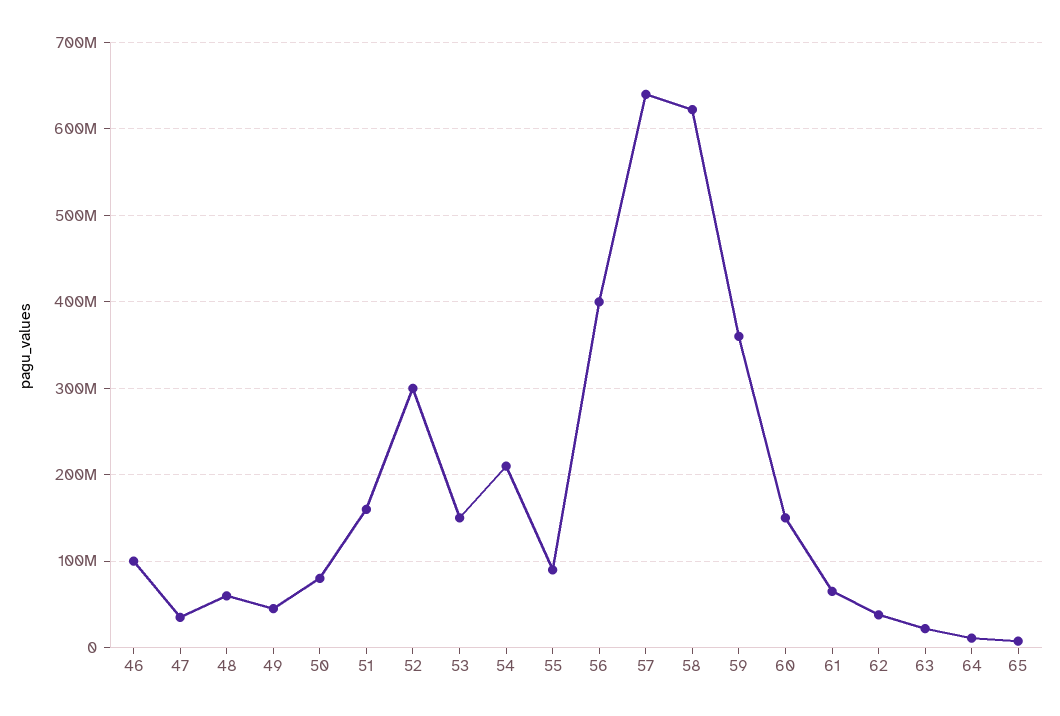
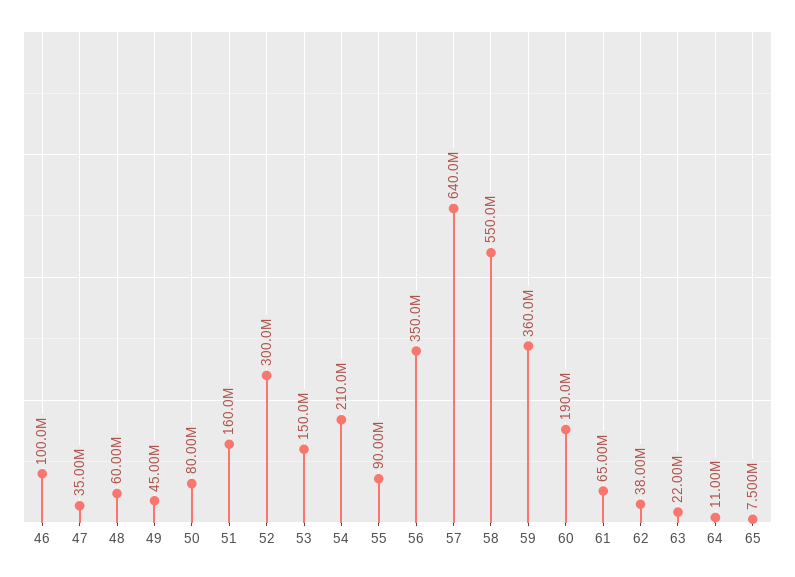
56: 400000000 -> 350000000
58: 620000000 -> 550000000
60: 150000000 -> 190000000

